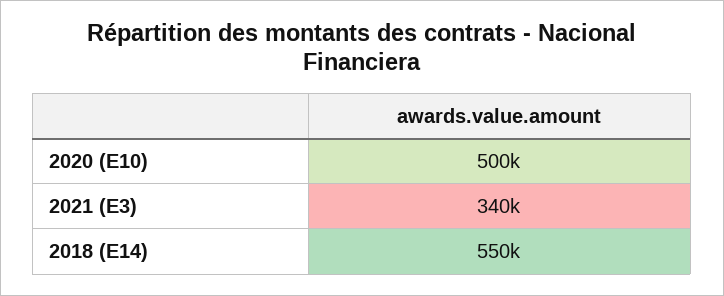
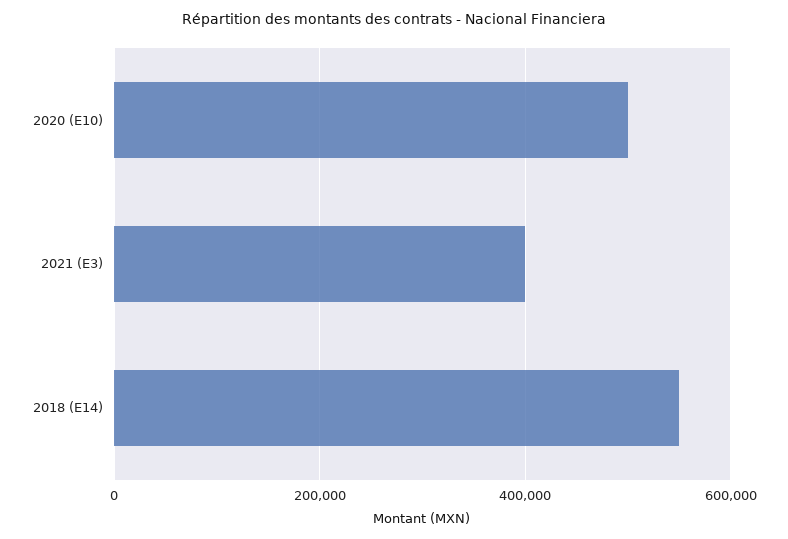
2021 (E3): 340000 -> 400000

